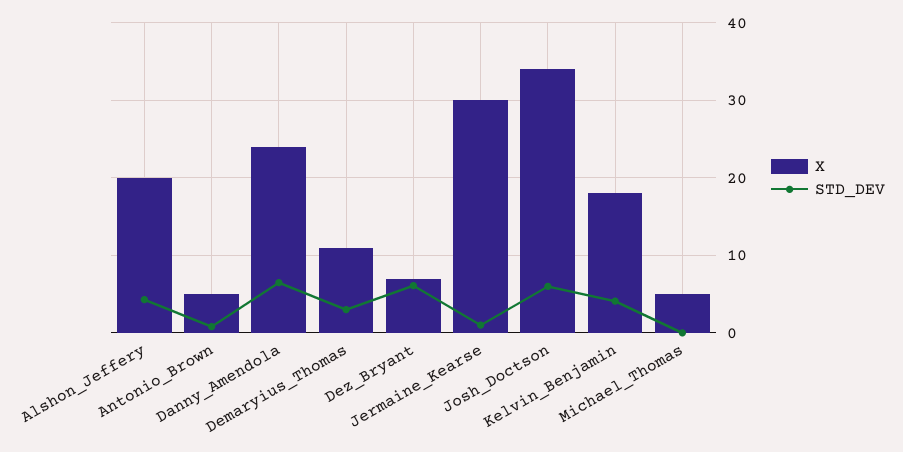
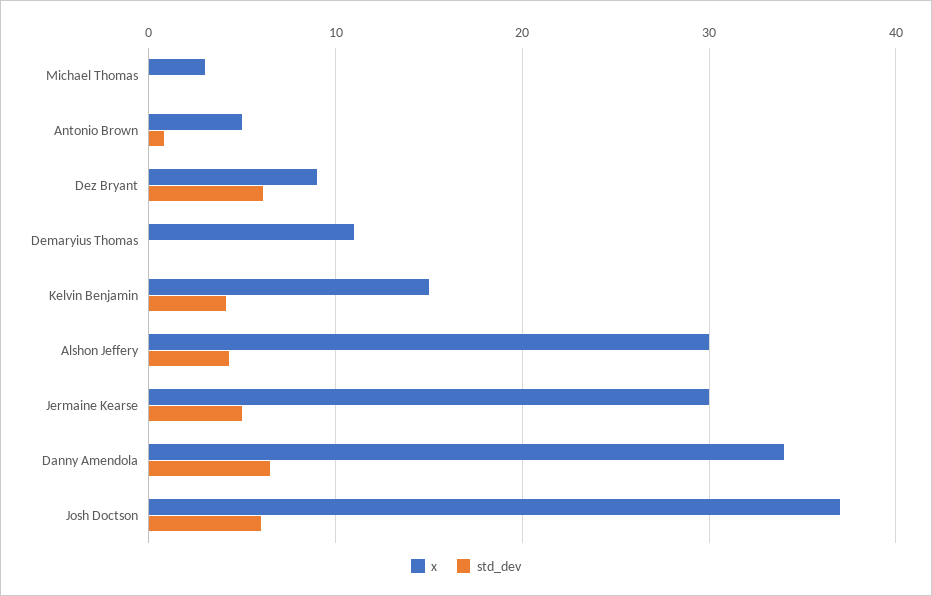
X, Alshon_Jeffery: 20 -> 30
X, Danny_Amendola: 24 -> 34
STD_DEV, Demaryius_Thomas: 3 -> 0
X, Dez_Bryant: 7 -> 9
STD_DEV, Jermaine_Kearse: 1 -> 5
X, Josh_Doctson: 34 -> 37
X, Kelvin_Benjamin: 18 -> 15
X, Michael_Thomas: 5 -> 3

